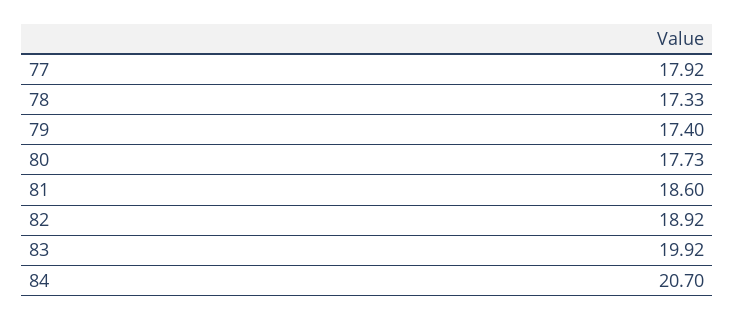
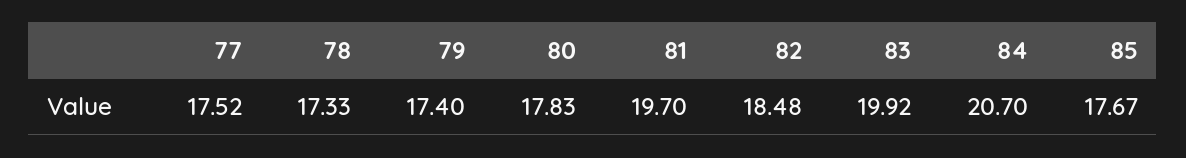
77: 17.92 -> 17.52
80: 17.73 -> 17.83
81: 18.6 -> 19.7
82: 18.92 -> 18.48
85: none -> 17.67

